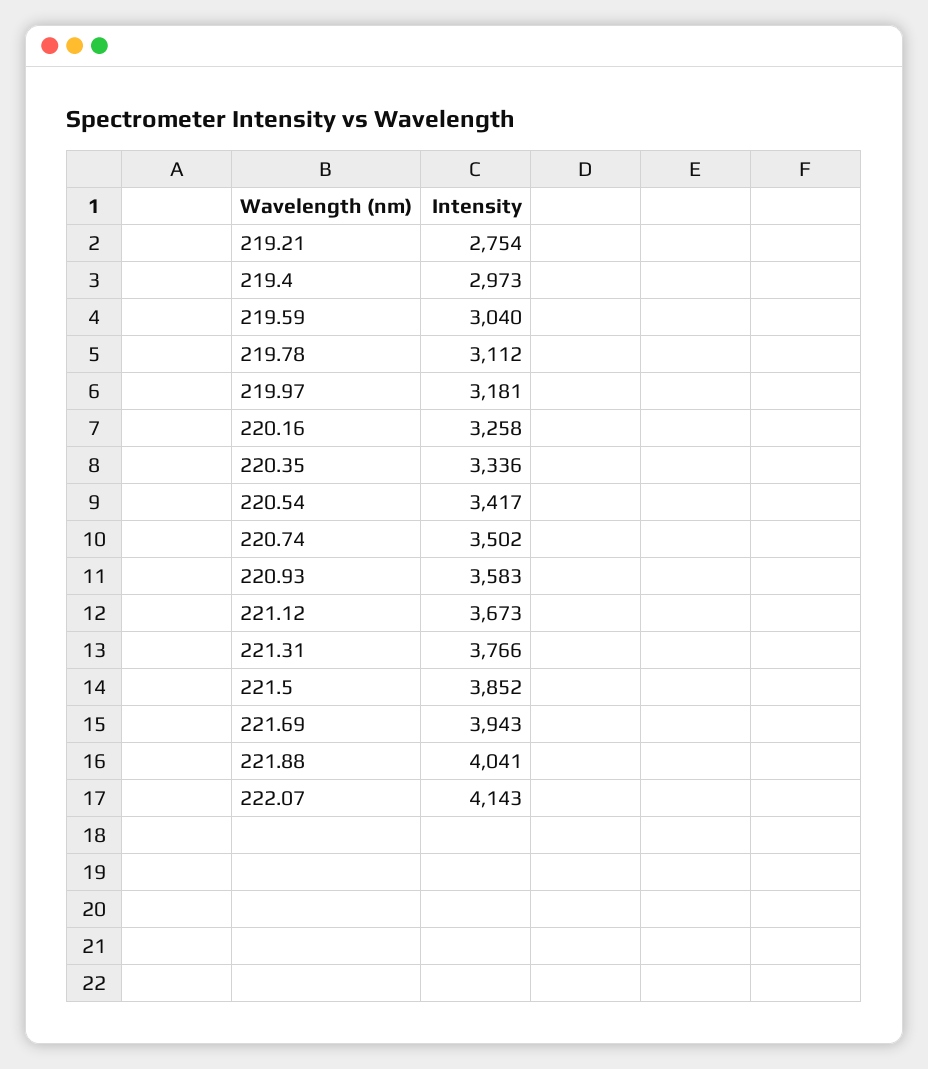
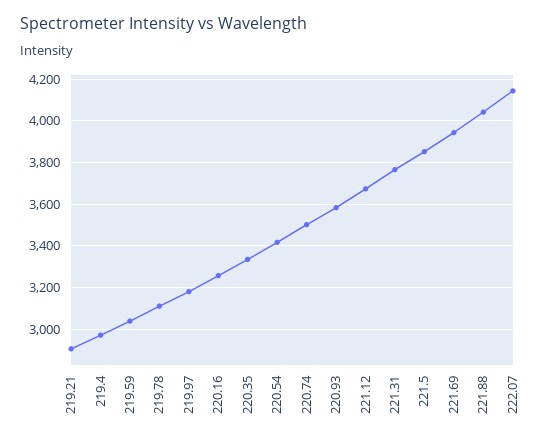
219.21: 2754 -> 2900

